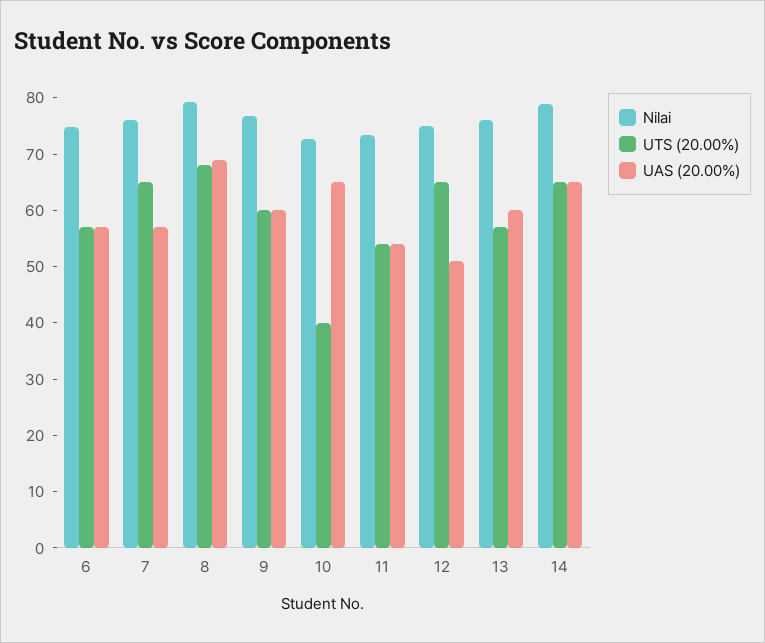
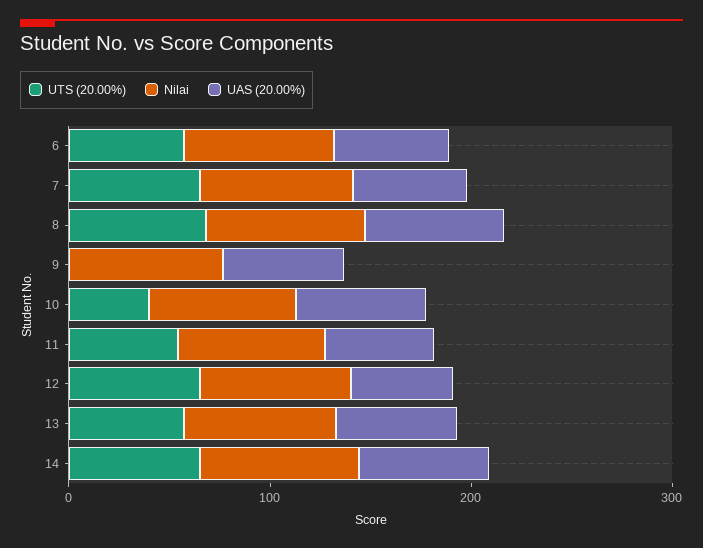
UTS (20.00%), 9: 60 -> 0

